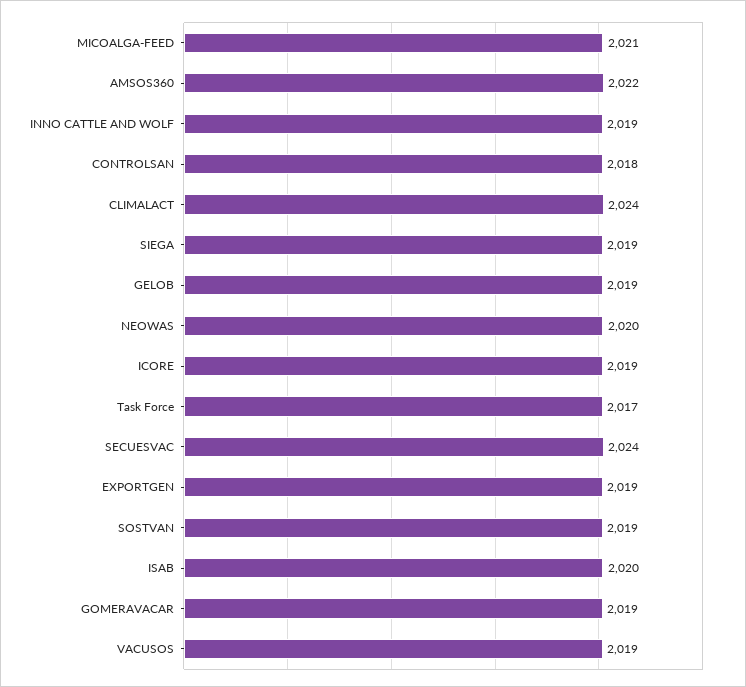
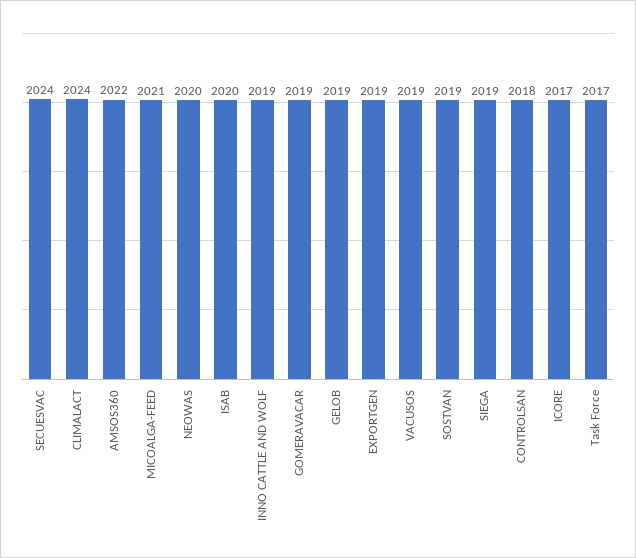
ICORE: 2019 -> 2017

